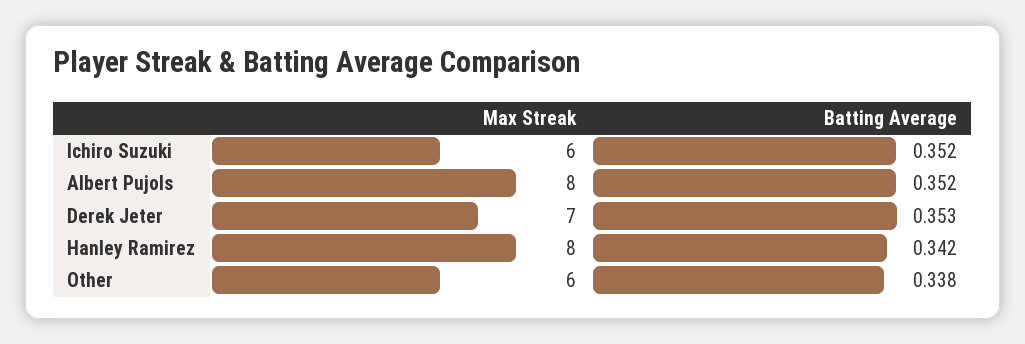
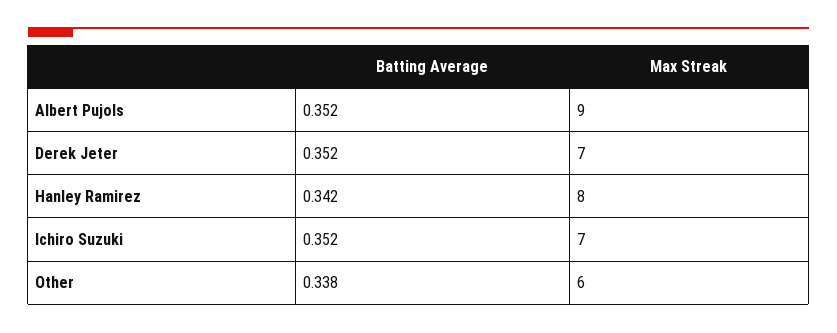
Max Streak, Ichiro Suzuki: 6 -> 7
Max Streak, Albert Pujols: 8 -> 9
Batting Average, Derek Jeter: 0.353 -> 0.352

